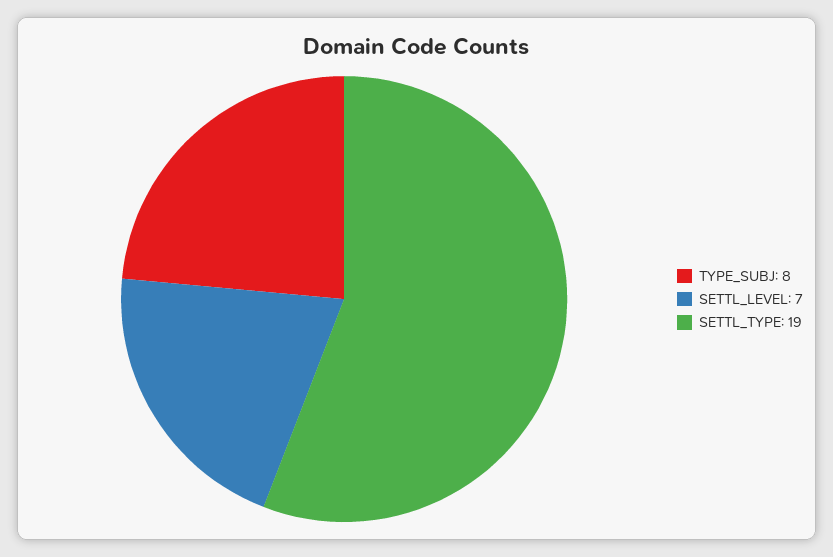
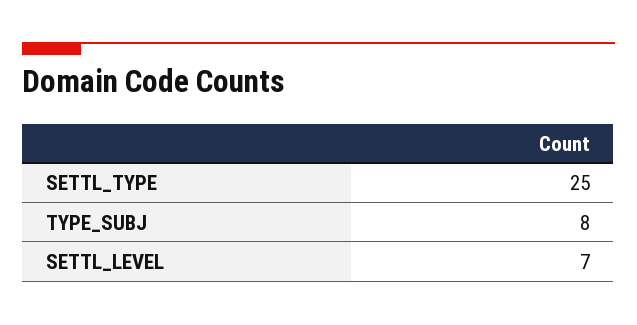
SETTL_TYPE: 19 -> 25

